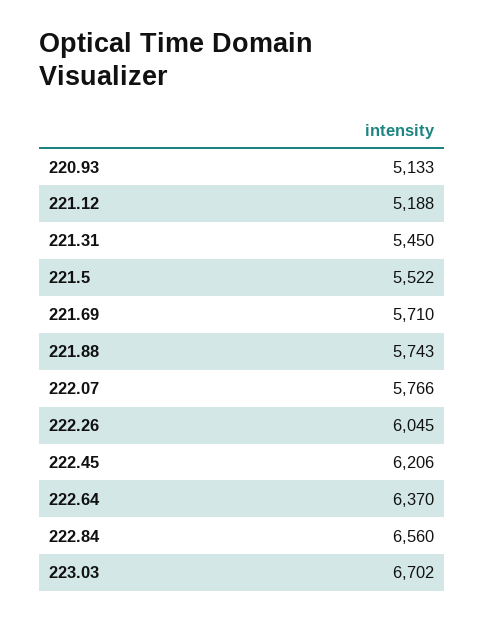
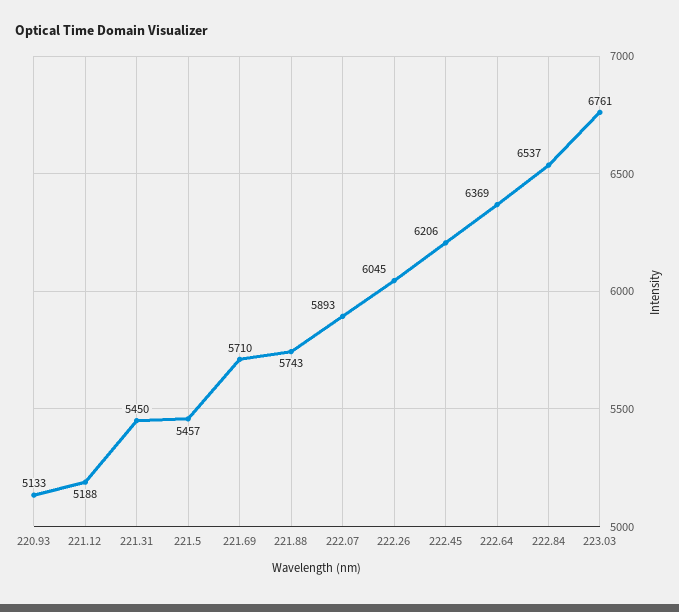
221.5: 5522 -> 5457
222.07: 5766 -> 5893
222.64: 6370 -> 6369
222.84: 6560 -> 6537
223.03: 6702 -> 6761

